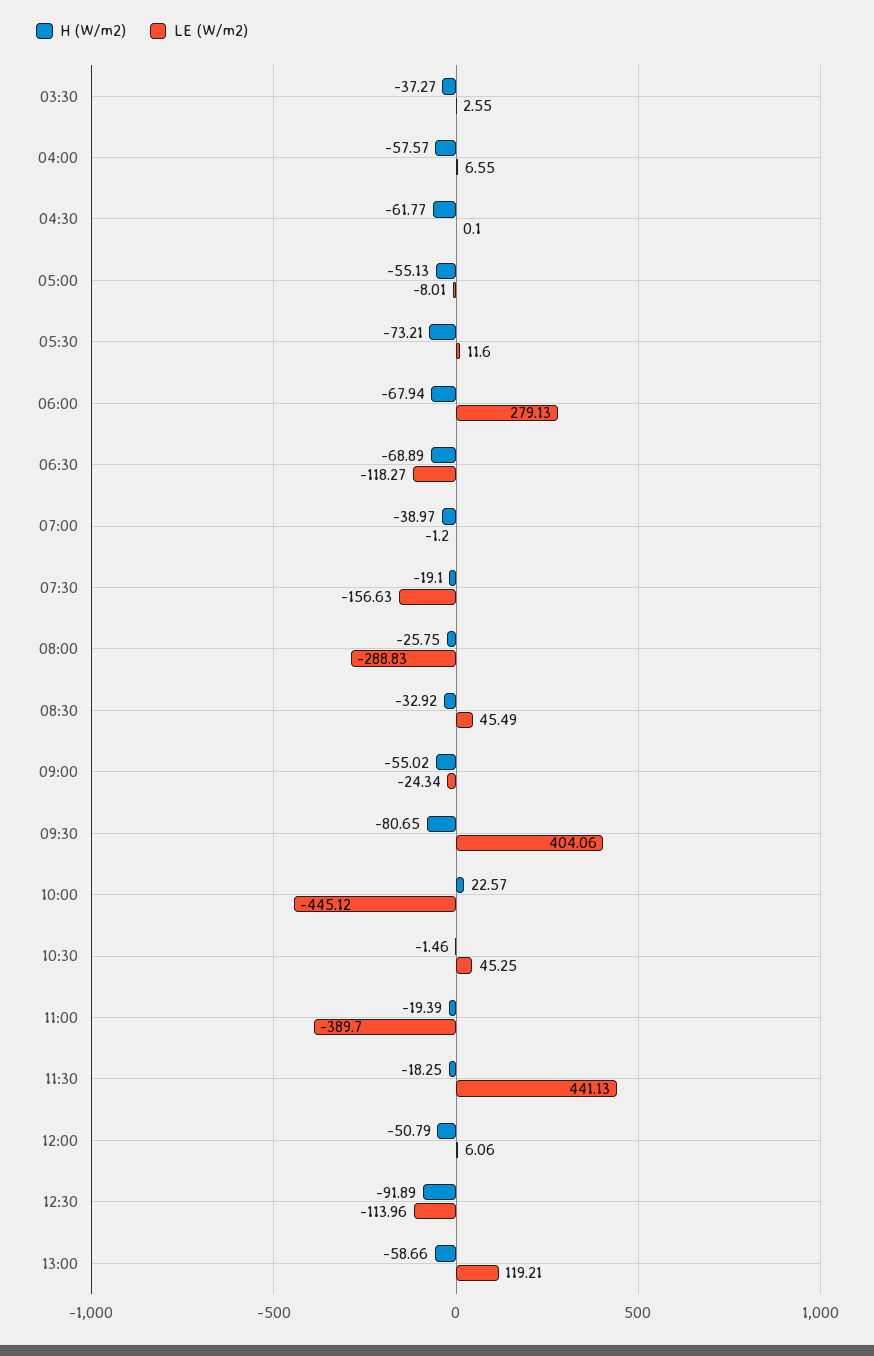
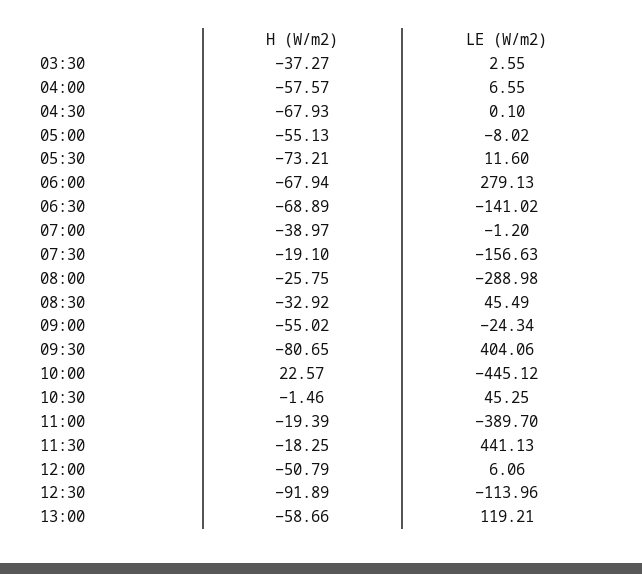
H (W/m2), 04:30: -61.77 -> -67.93
LE (W/m2), 05:00: -8.01 -> -8.02
LE (W/m2), 06:30: -118.27 -> -141.02
LE (W/m2), 08:00: -288.83 -> -288.98

